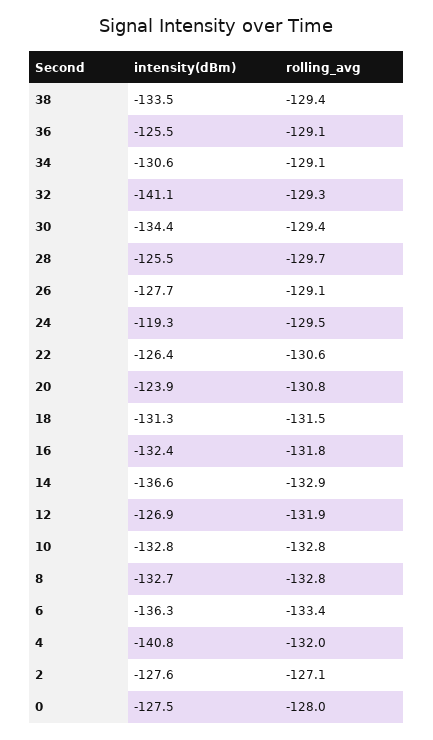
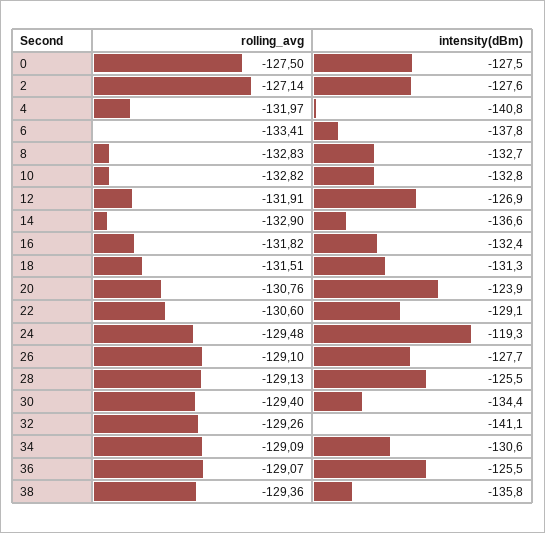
intensity(dBm), 38: -133.5 -> -135.8
rolling_avg, 28: -129.7 -> -129.13
intensity(dBm), 22: -126.4 -> -129.1
intensity(dBm), 6: -136.3 -> -137.8
rolling_avg, 0: -128 -> -127.5

